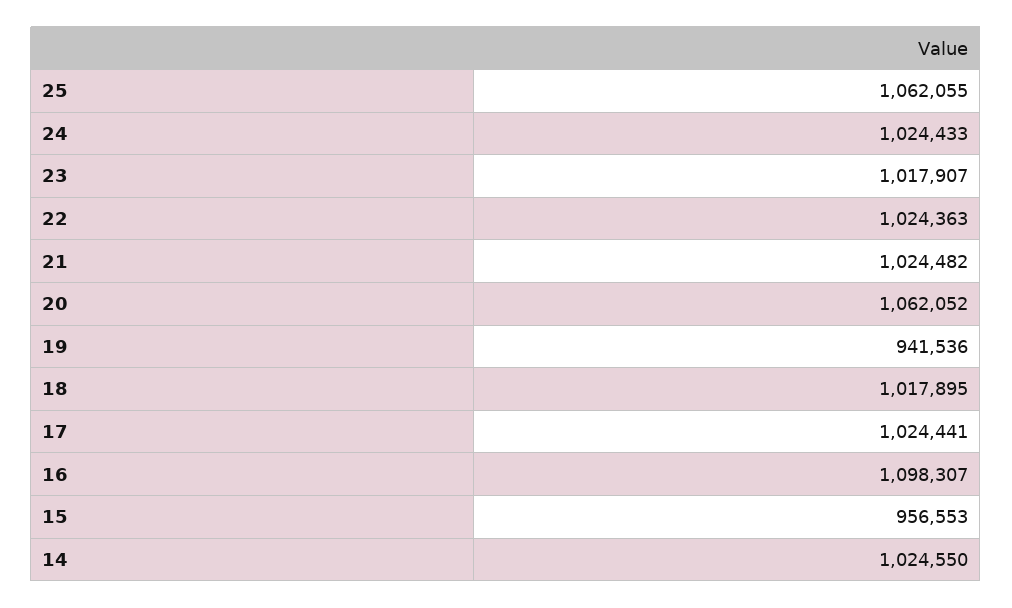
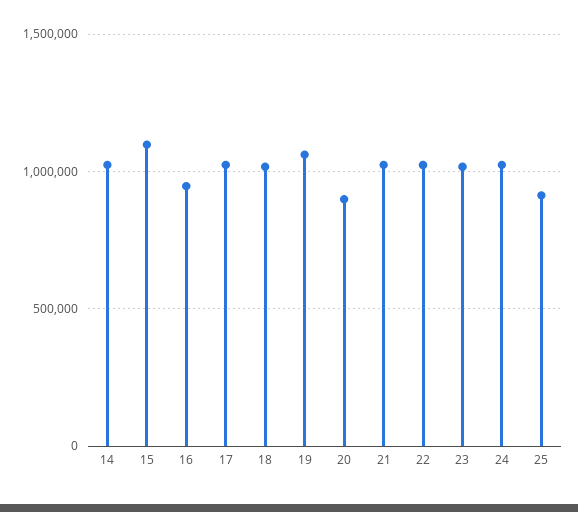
25: 1062055 -> 900000
20: 1062052 -> 900000
19: 941536 -> 1050000
16: 1098307 -> 950000
15: 956553 -> 1100000

